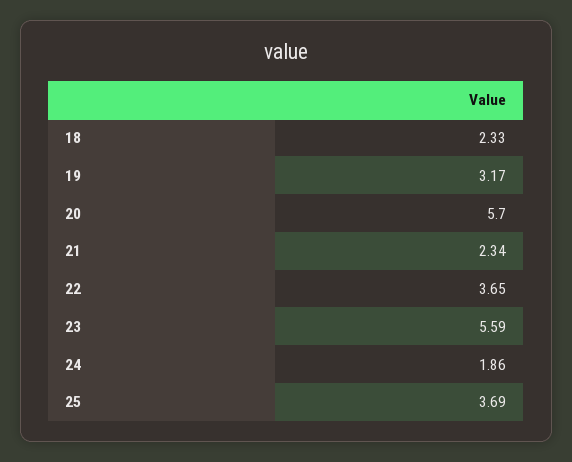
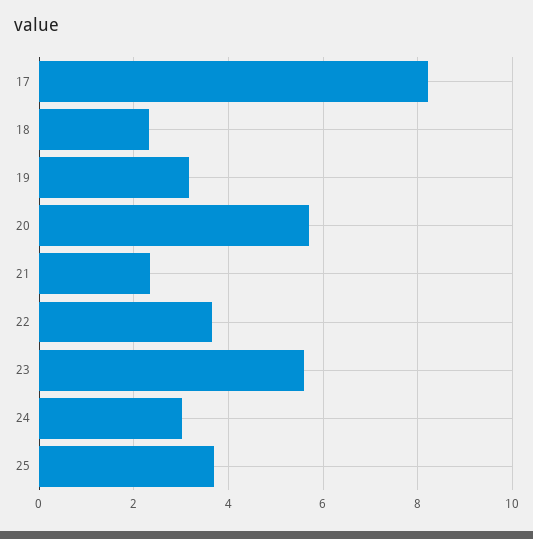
24: 1.86 -> 3
17: none -> 8.2

